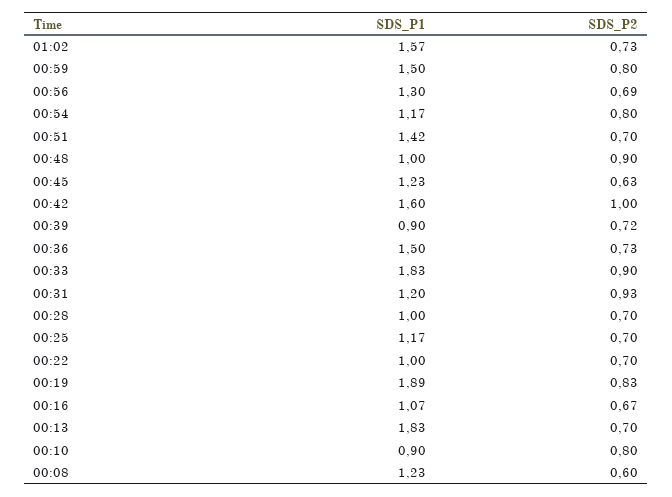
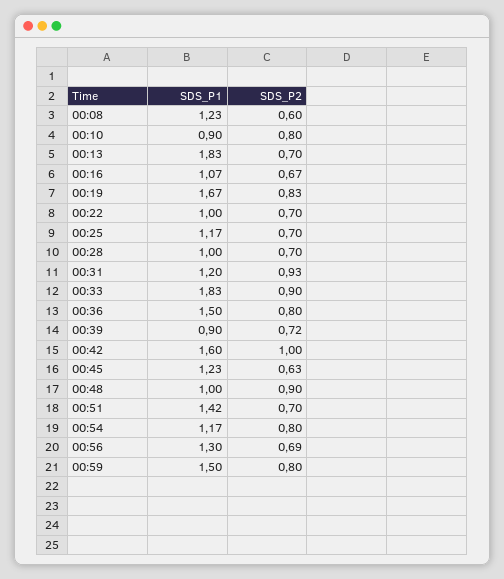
SDS_P1, 01:02: 1.57 -> none
SDS_P2, 01:02: 0.73 -> none
SDS_P2, 00:36: 0.73 -> 0.8
SDS_P1, 00:19: 1.89 -> 1.67

